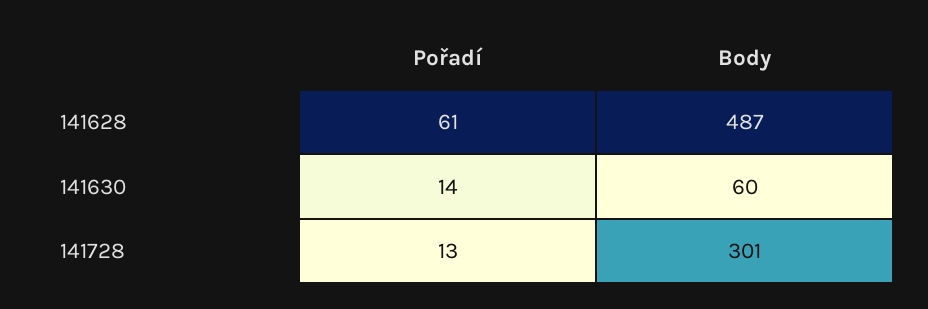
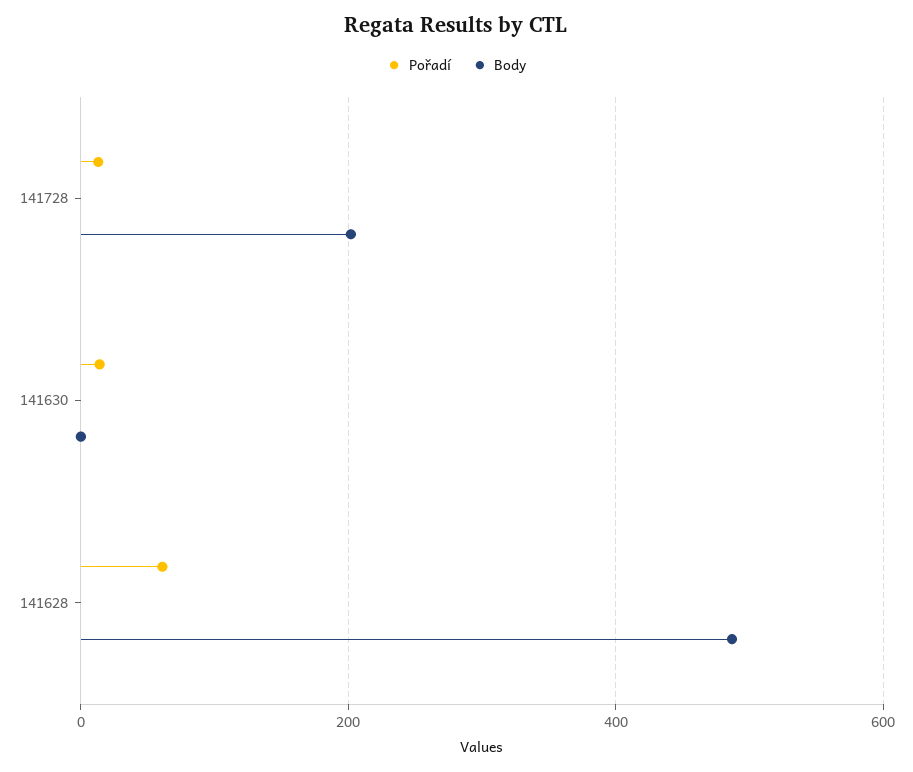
Body, 141630: 60 -> 0
Body, 141728: 301 -> 200

